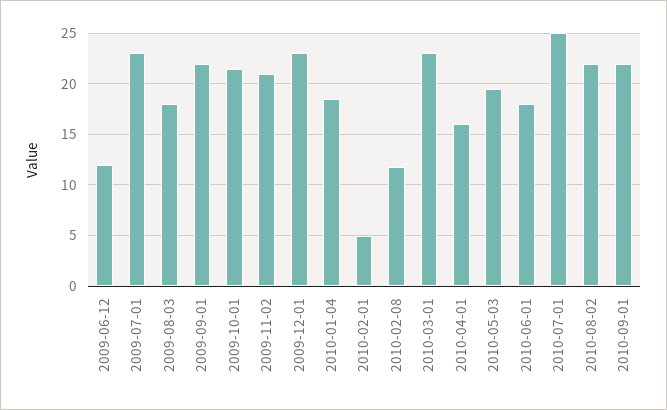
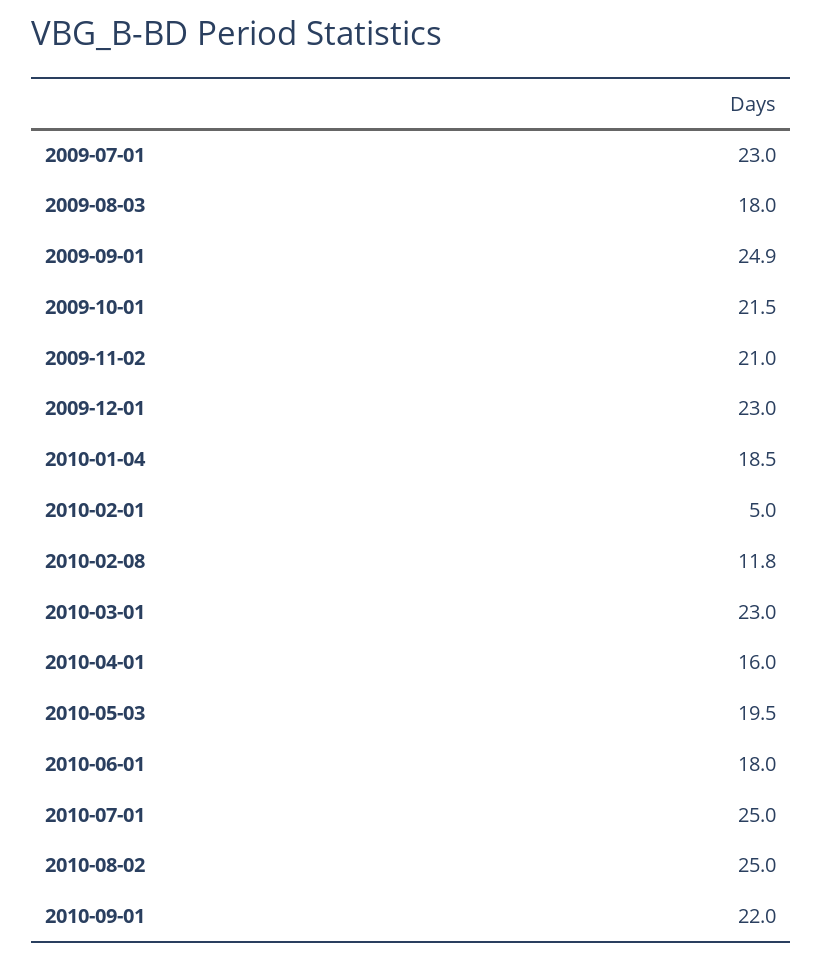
2009-06-12: 12 -> none
2009-09-01: 22 -> 24.9
2010-08-02: 22 -> 25

